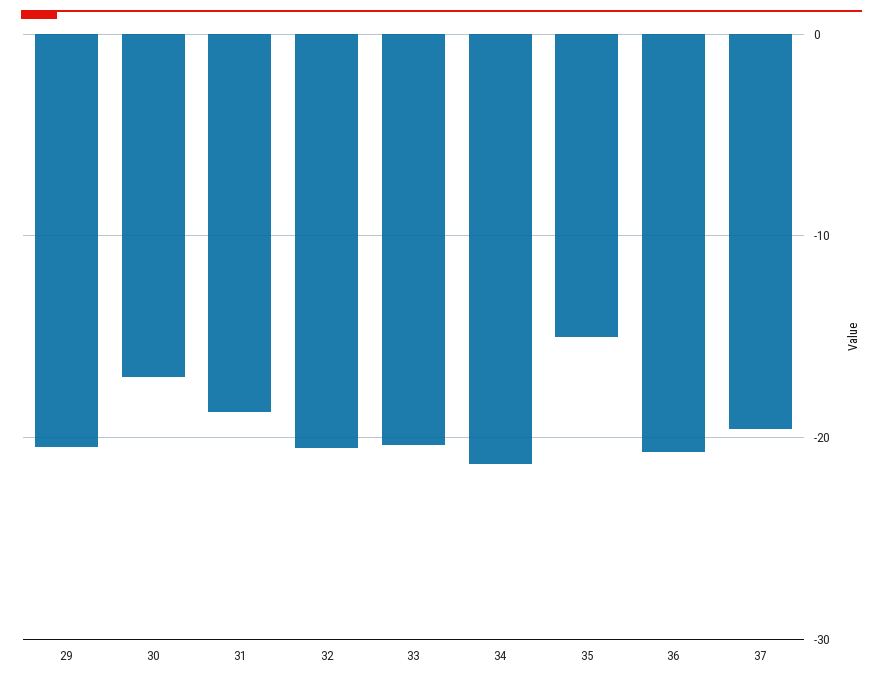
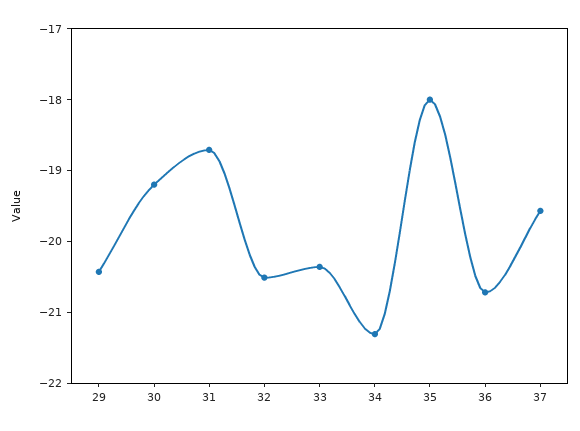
30: -17 -> -19.2
35: -15 -> -18

